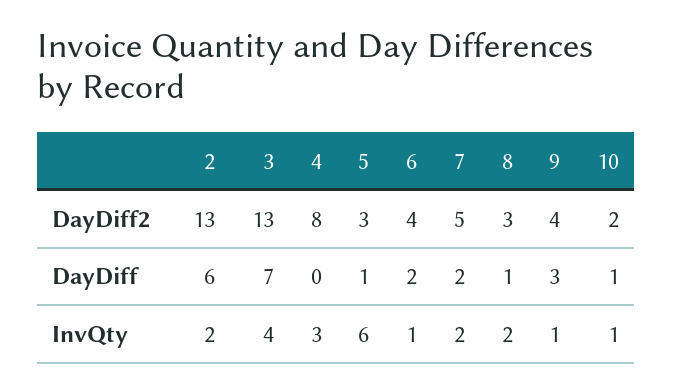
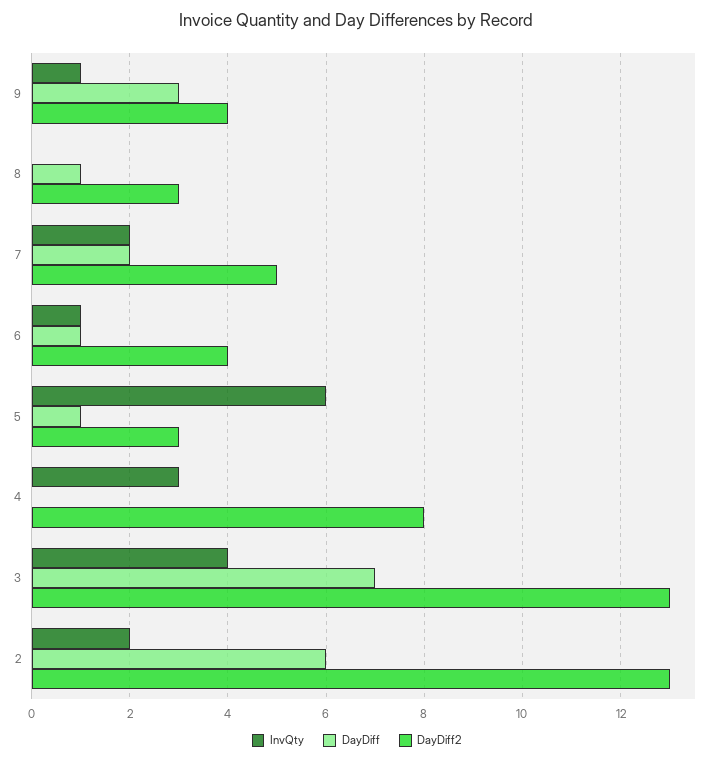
DayDiff2, 10: 2 -> none
DayDiff, 6: 2 -> 1
DayDiff, 10: 1 -> none
InvQty, 8: 2 -> 0
InvQty, 10: 1 -> none

